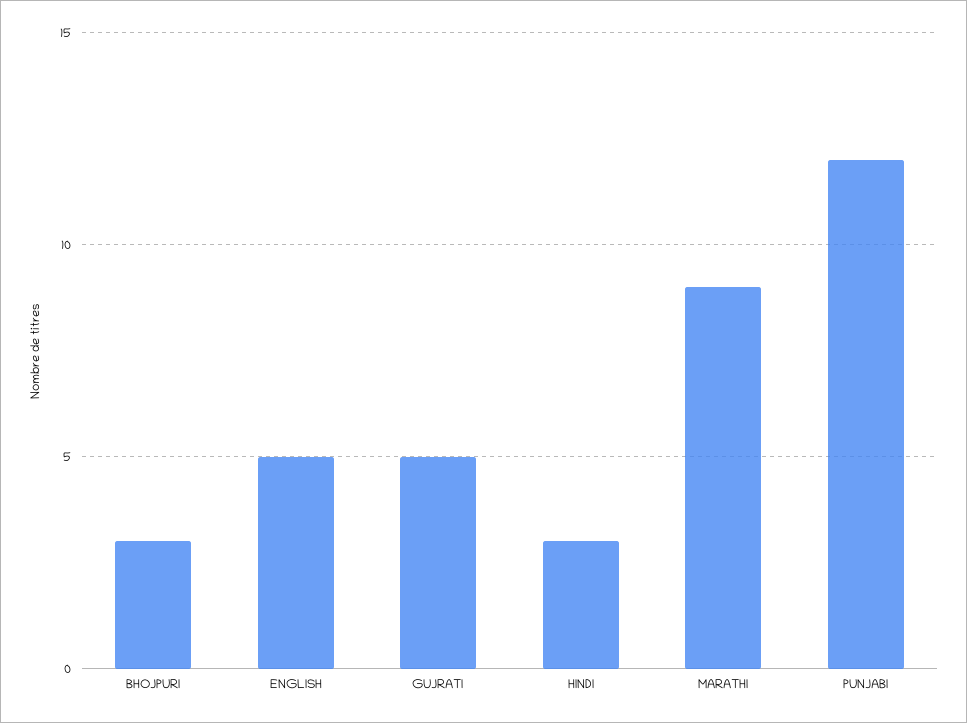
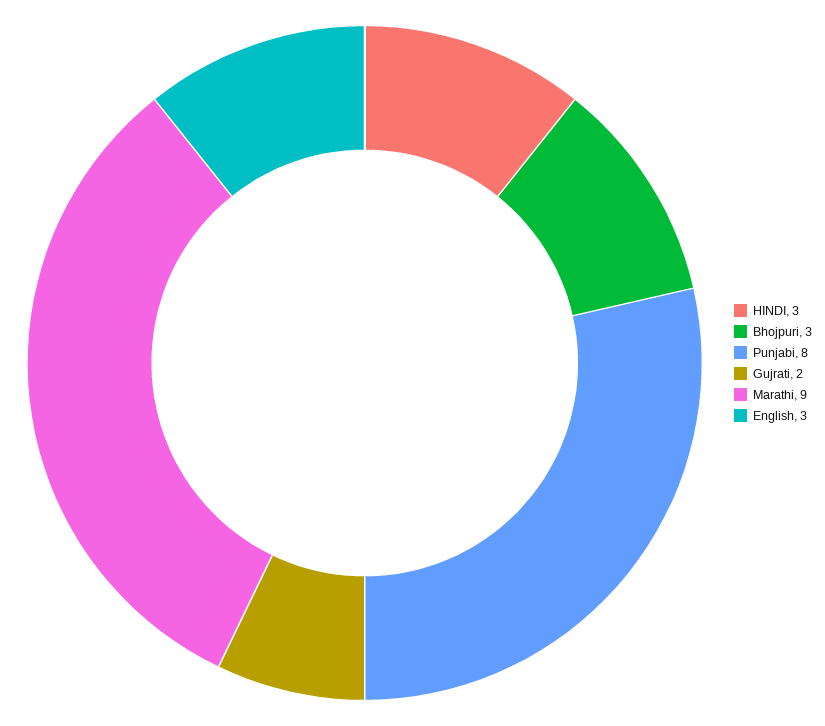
ENGLISH: 5 -> 3
GUJRATI: 5 -> 2
PUNJABI: 12 -> 8

